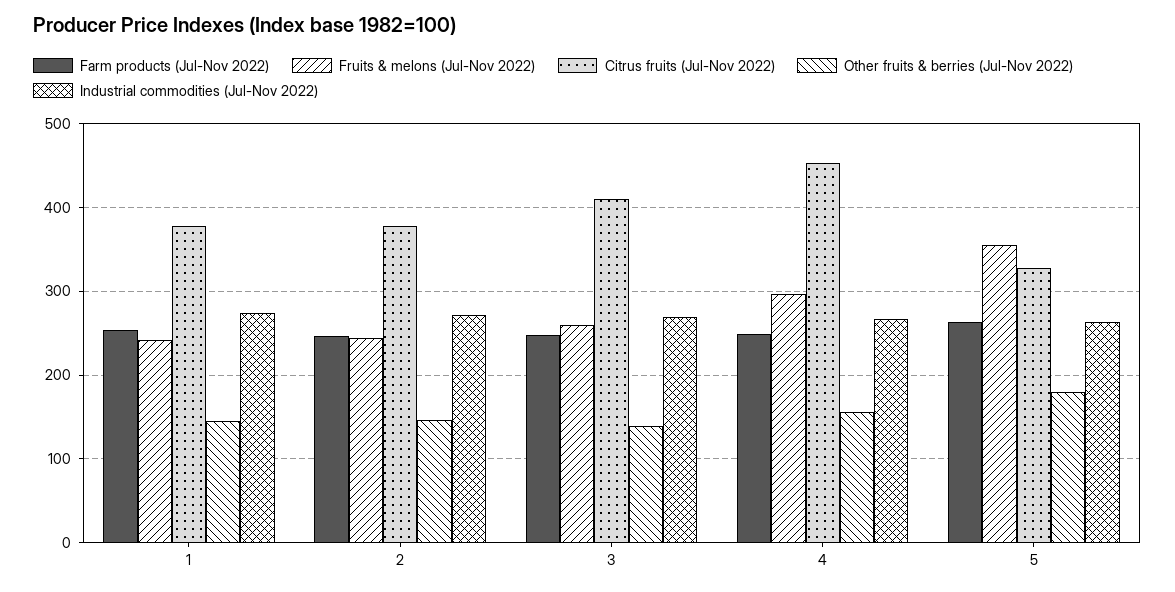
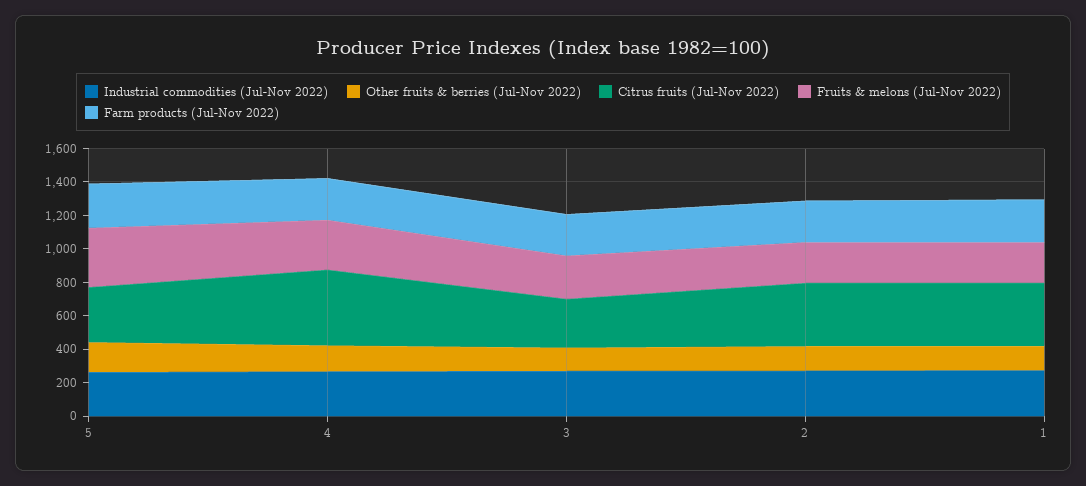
Citrus fruits (Jul-Nov 2022), 3: 410 -> 300

